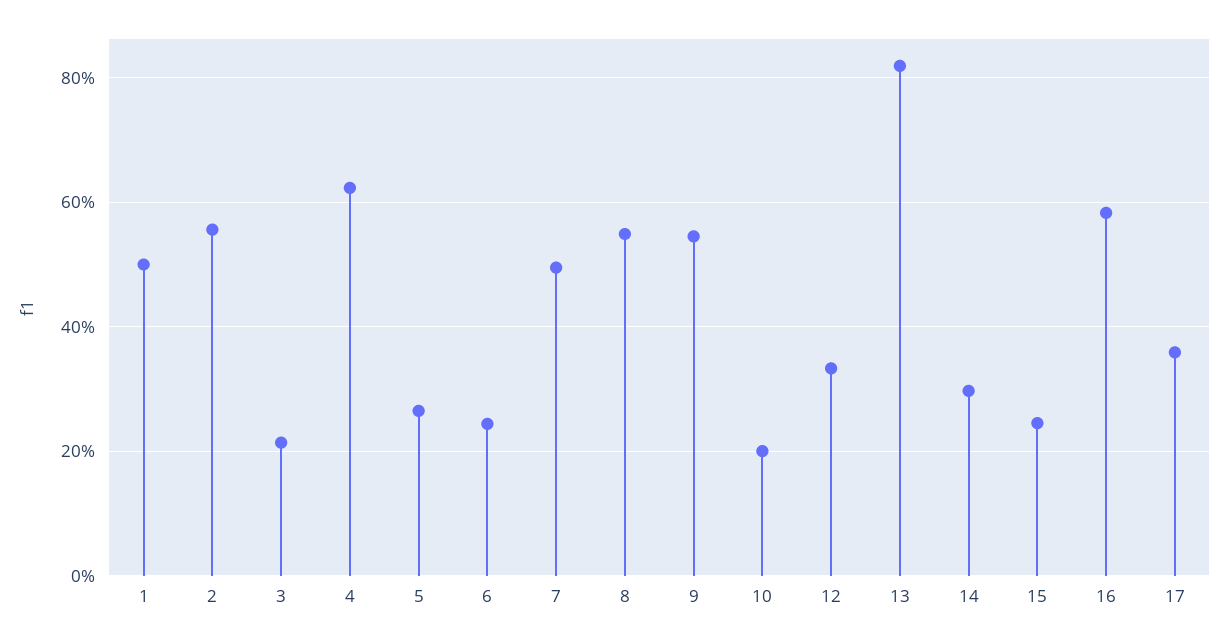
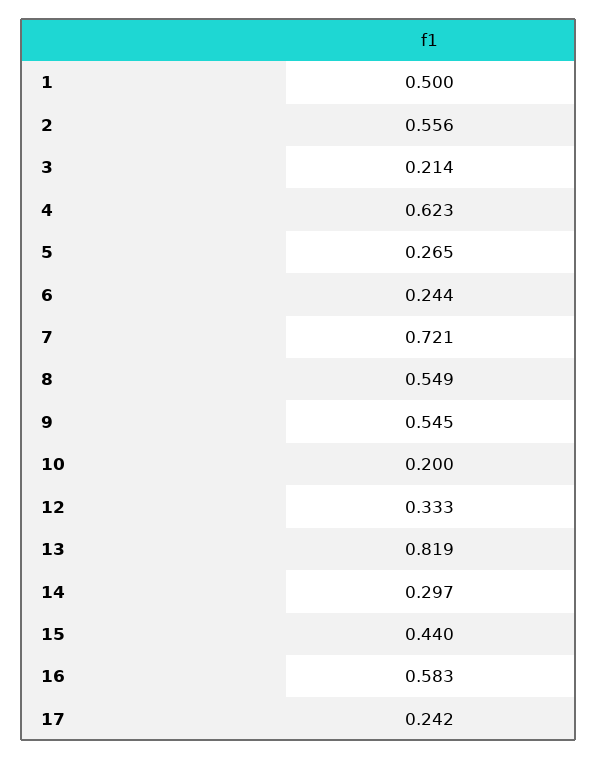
7: 0.5 -> 0.721
15: 0.24 -> 0.44
17: 0.36 -> 0.242

